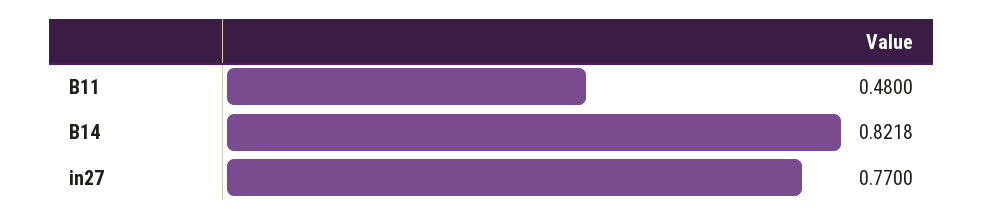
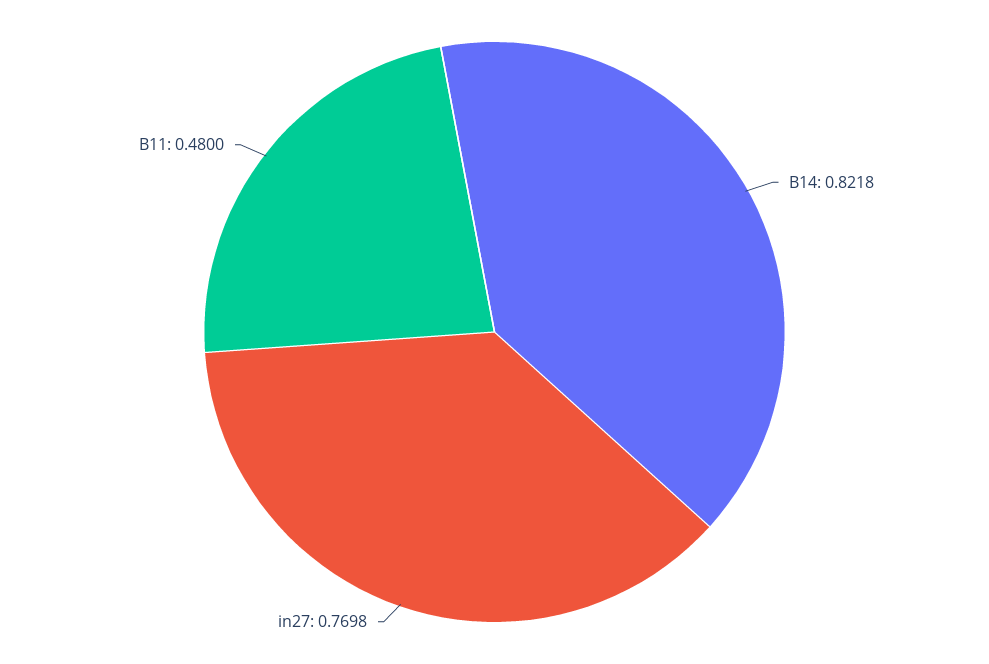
in27: 0.77 -> 0.7698

